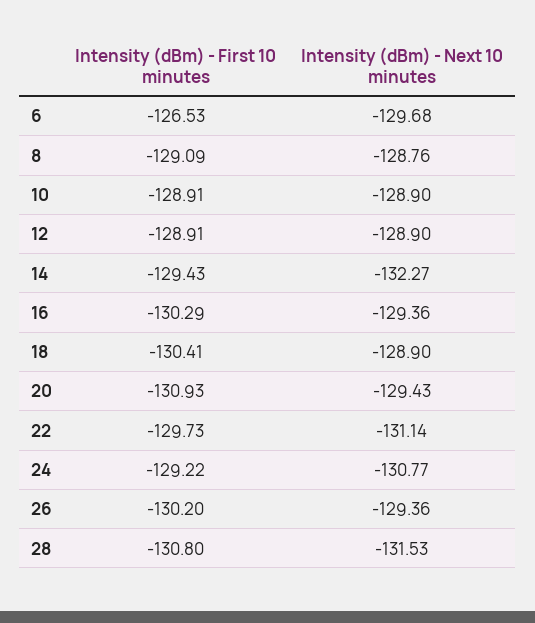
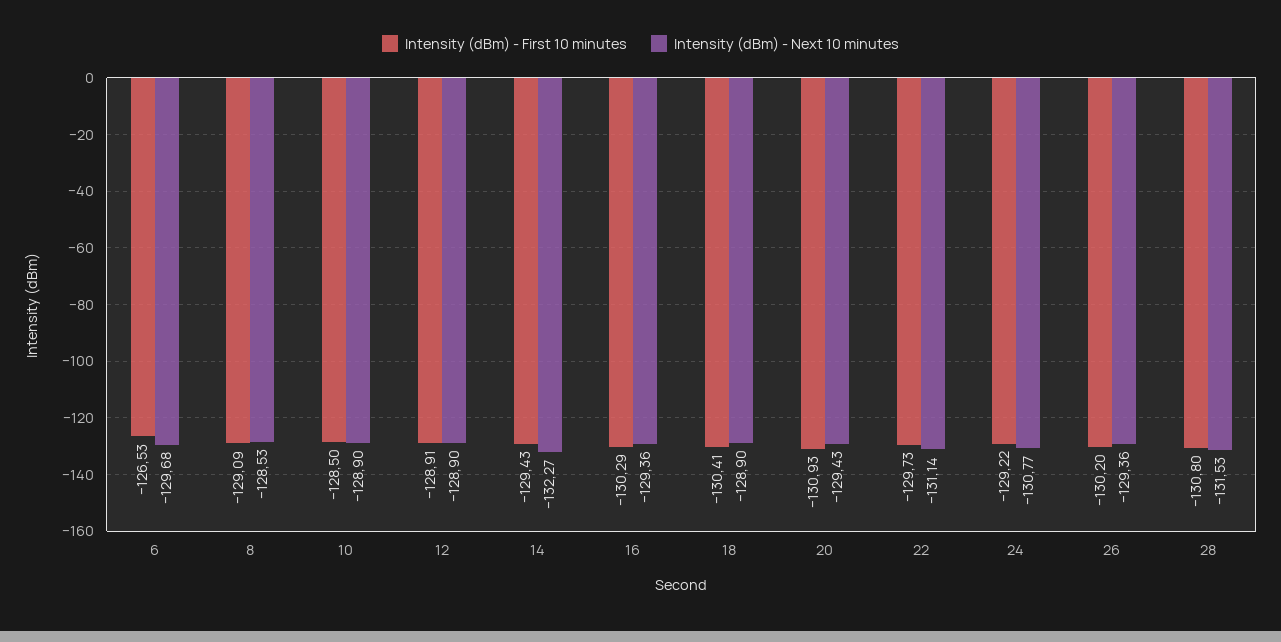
Intensity (dBm) - Next 10 minutes, 8: -128.76 -> -128.53
Intensity (dBm) - First 10 minutes, 10: -128.91 -> -128.5

